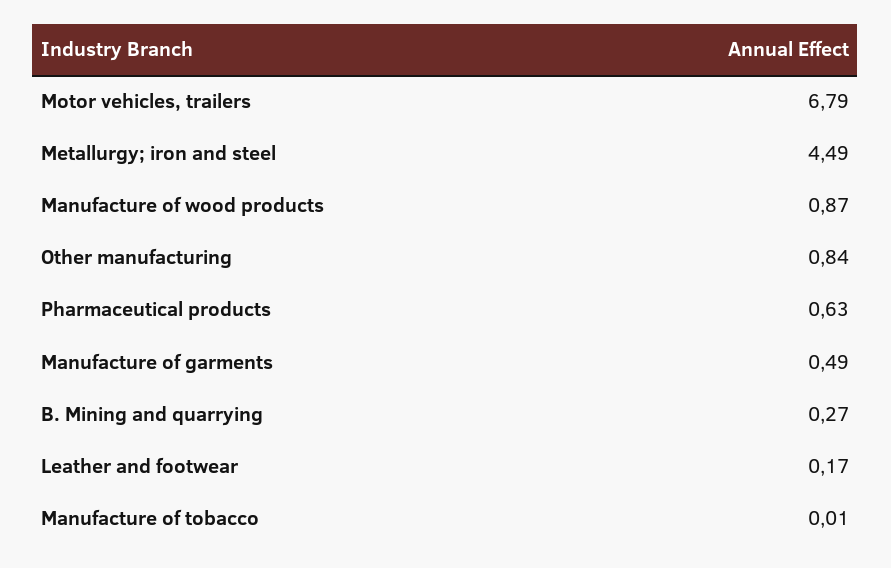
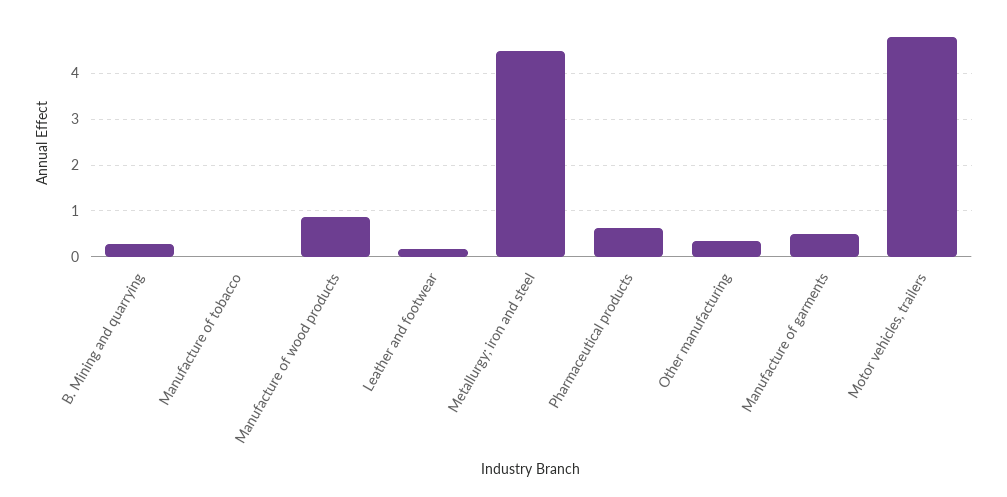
Motor vehicles, trailers: 6.79 -> 4.8
Other manufacturing: 0.84 -> 0.4

